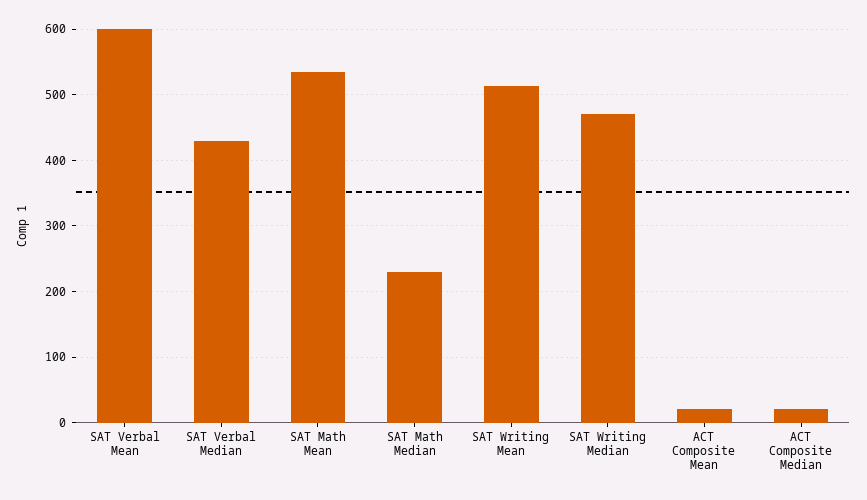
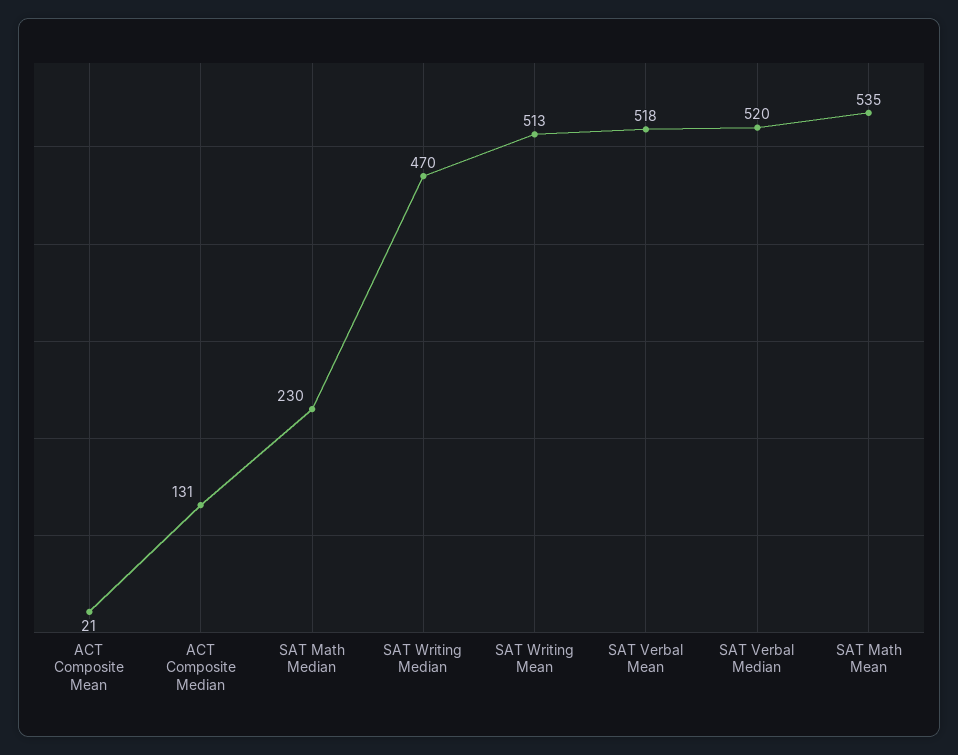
SAT Verbal Mean: 600 -> 518
SAT Verbal Median: 430 -> 520
ACT Composite Median: 20 -> 131

